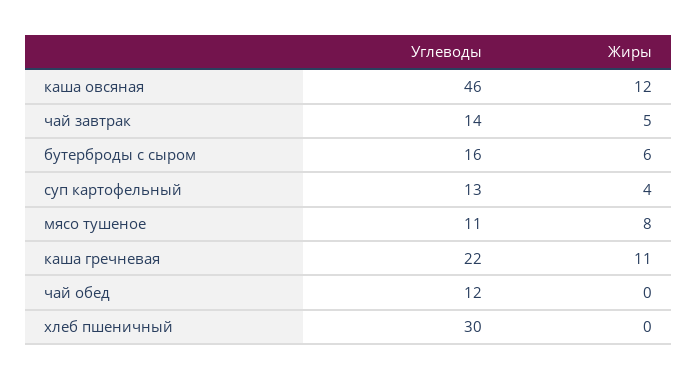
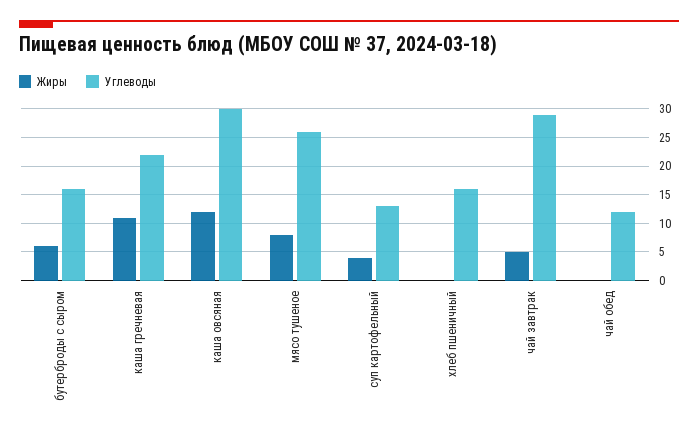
Углеводы, каша овсяная: 46 -> 30
Углеводы, чай завтрак: 14 -> 30
Углеводы, мясо тушеное: 11 -> 25
Углеводы, хлеб пшеничный: 30 -> 15

